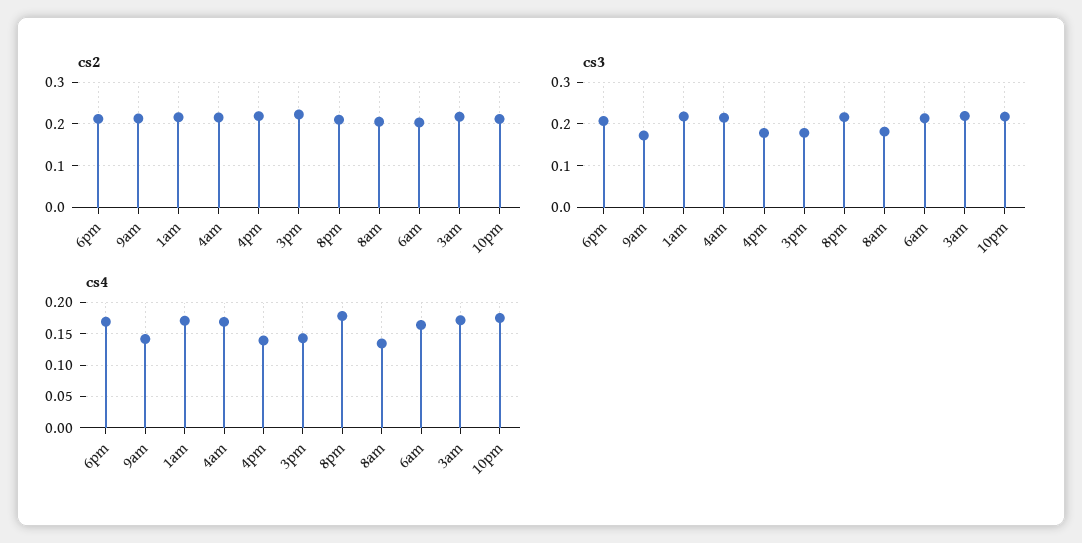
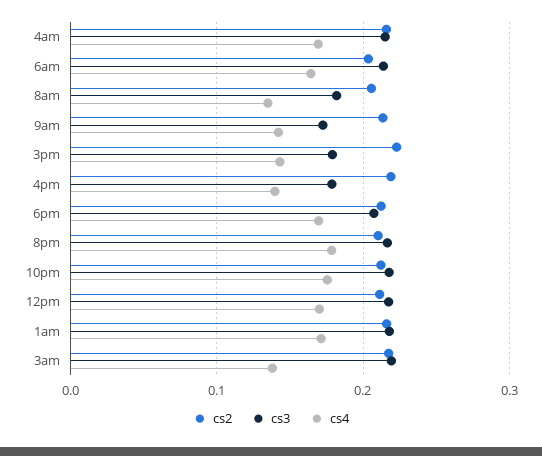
cs4, 3am: 0.17 -> 0.14
cs2, 12pm: none -> 0.21
cs3, 12pm: none -> 0.22
cs4, 12pm: none -> 0.17

